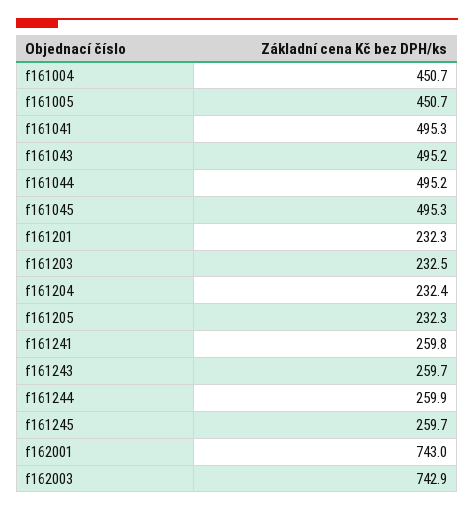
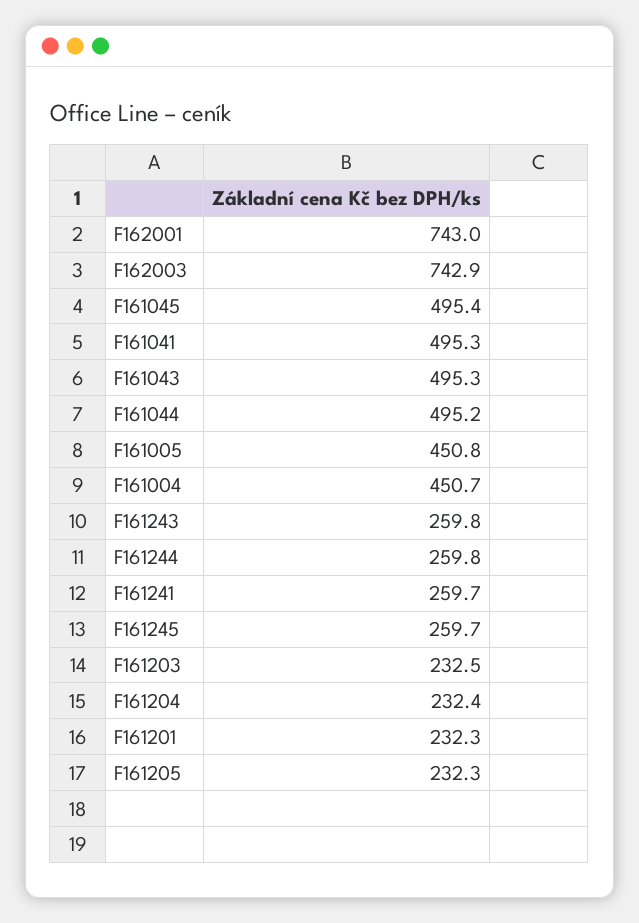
f161005: 450.7 -> 450.8
f161043: 495.2 -> 495.3
f161045: 495.3 -> 495.4
f161241: 259.8 -> 259.7
f161243: 259.7 -> 259.8
f161244: 259.9 -> 259.8

